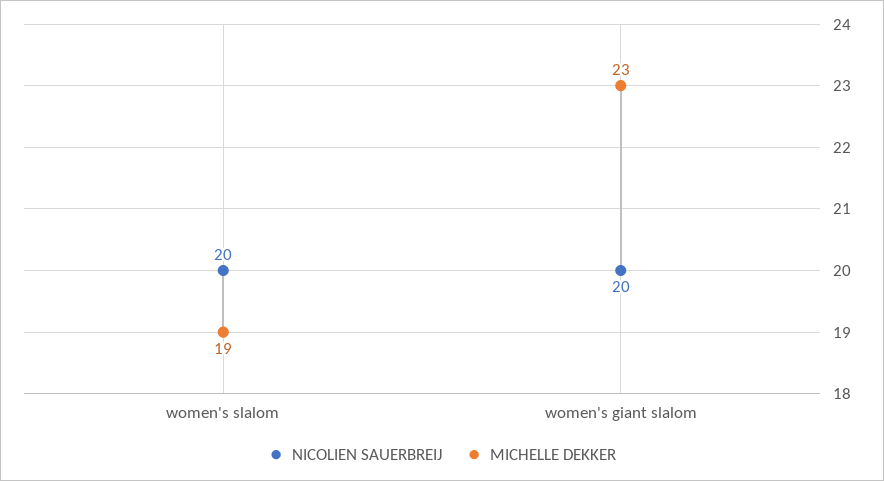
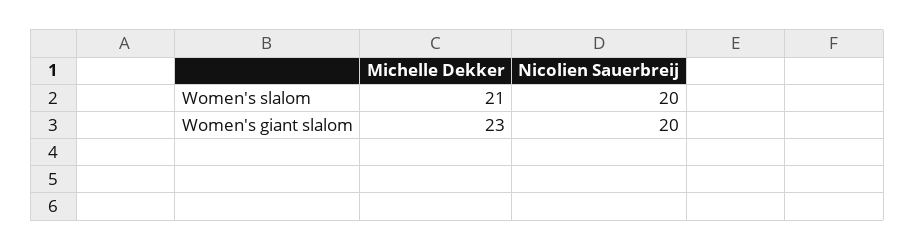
MICHELLE DEKKER, women's slalom: 19 -> 21

